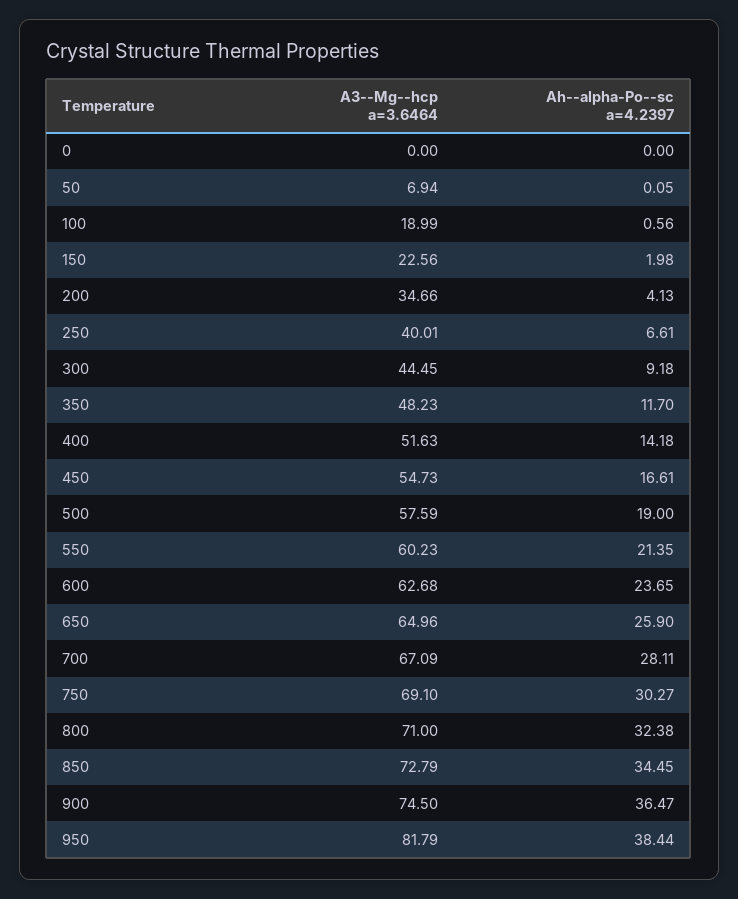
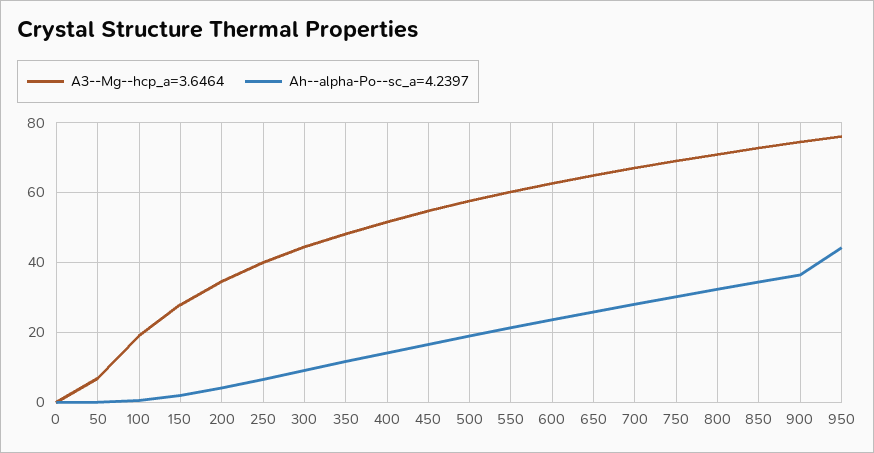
A3--Mg--hcp a=3.6464, 150: 22.56 -> 28
A3--Mg--hcp a=3.6464, 950: 81.79 -> 76
Ah--alpha-Po--sc a=4.2397, 950: 38.44 -> 44

